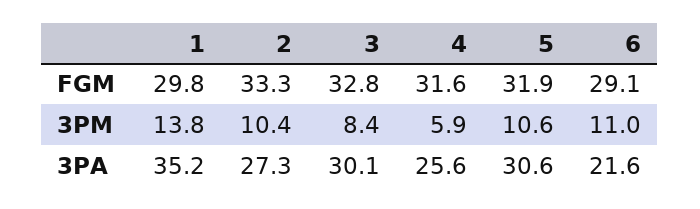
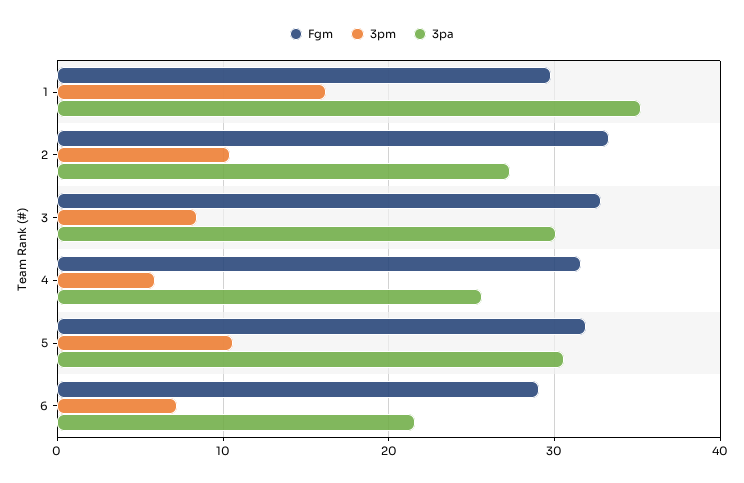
3PM, 1: 13.8 -> 16
3PM, 6: 11 -> 7

